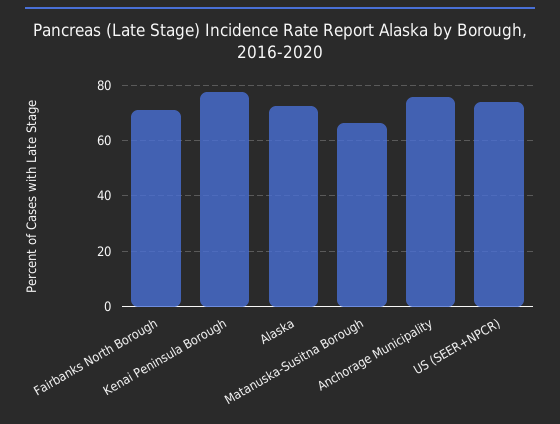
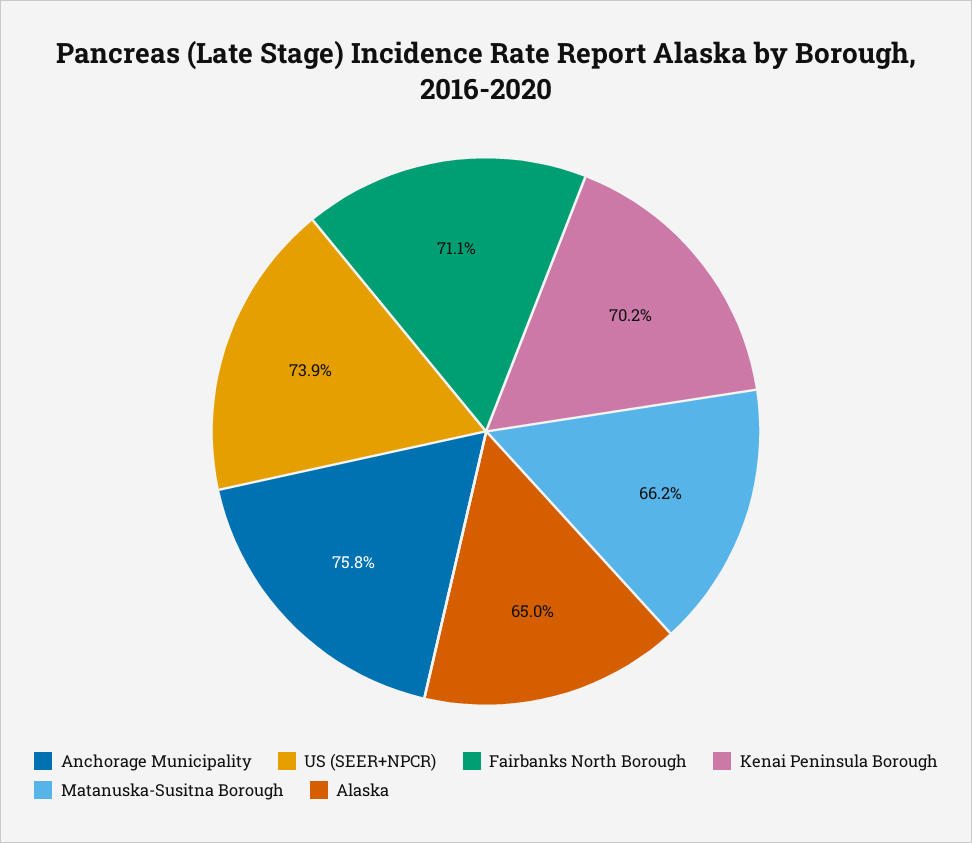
Kenai Peninsula Borough: 77.5 -> 70.2
Alaska: 72.5 -> 65

